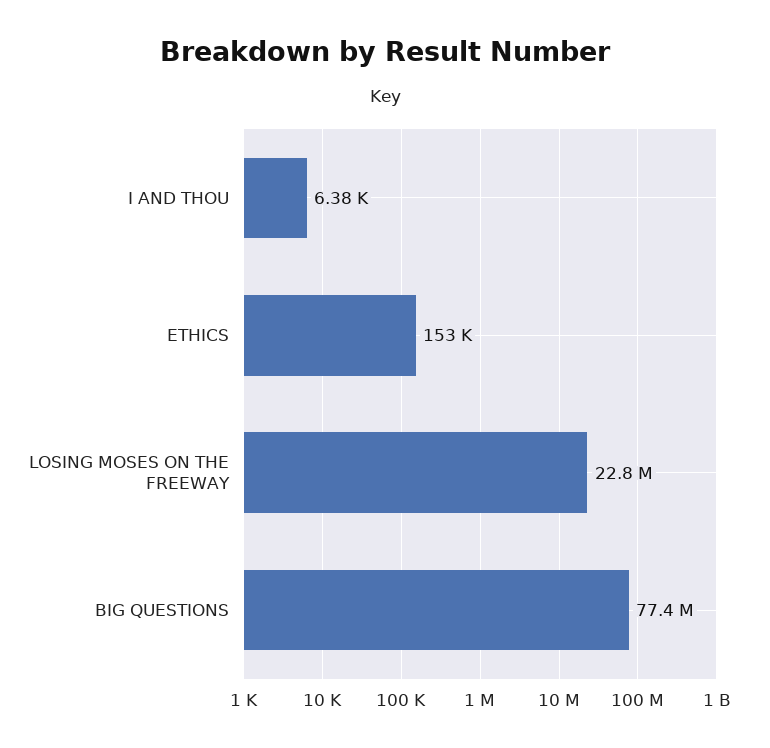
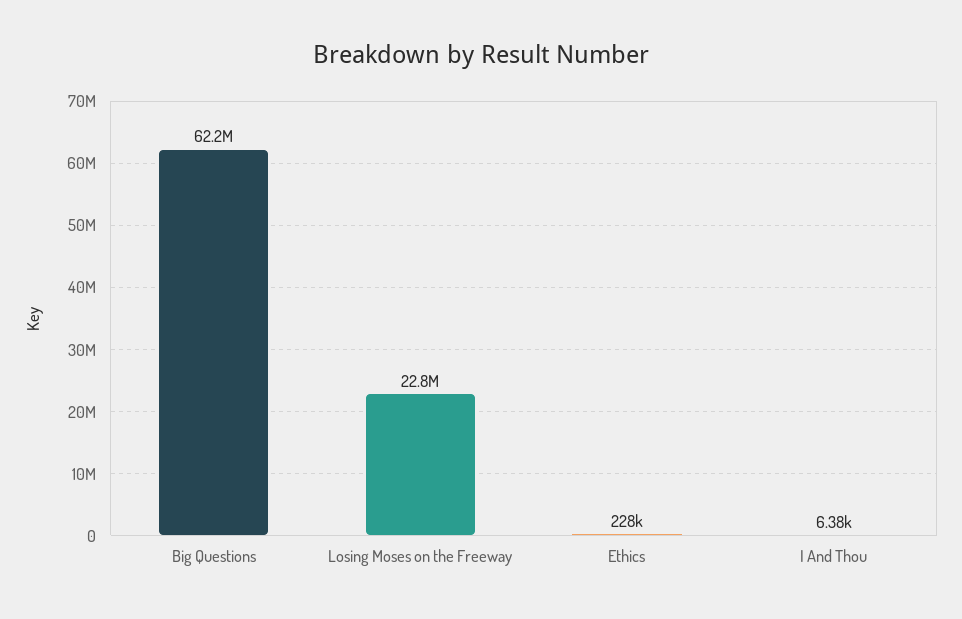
ETHICS: 153000 -> 228000
BIG QUESTIONS: 77400000 -> 62200000

